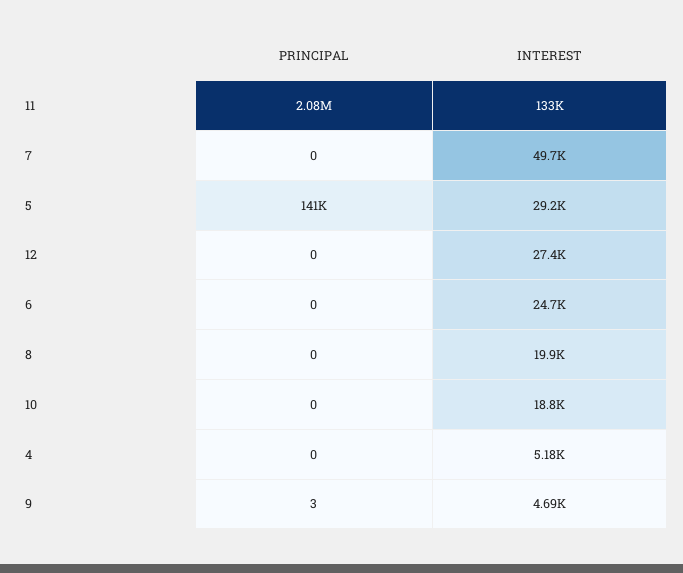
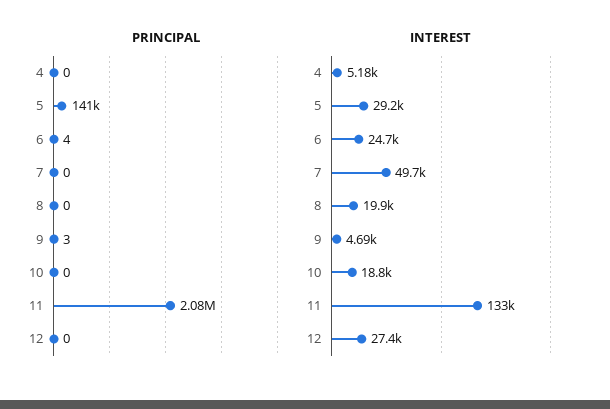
PRINCIPAL, 6: 0 -> 4

